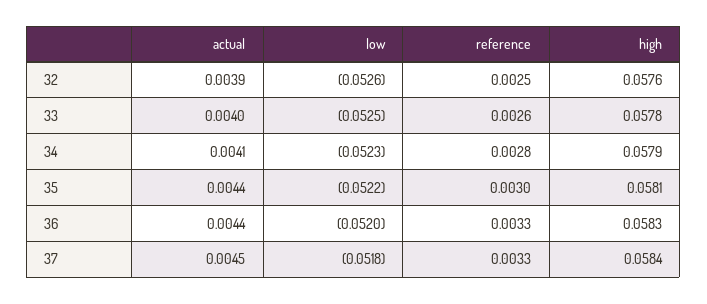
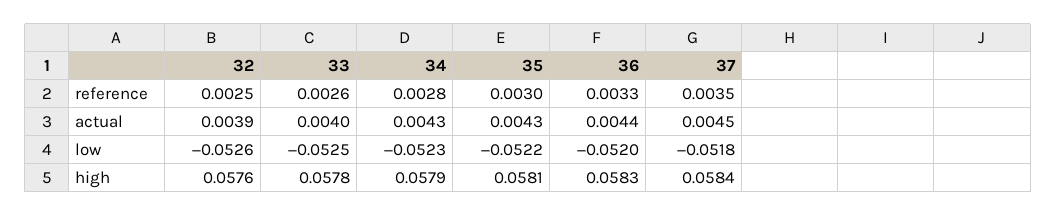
actual, 34: 0.0041 -> 0.0043
actual, 35: 0.0044 -> 0.0043
reference, 37: 0.0033 -> 0.0035

